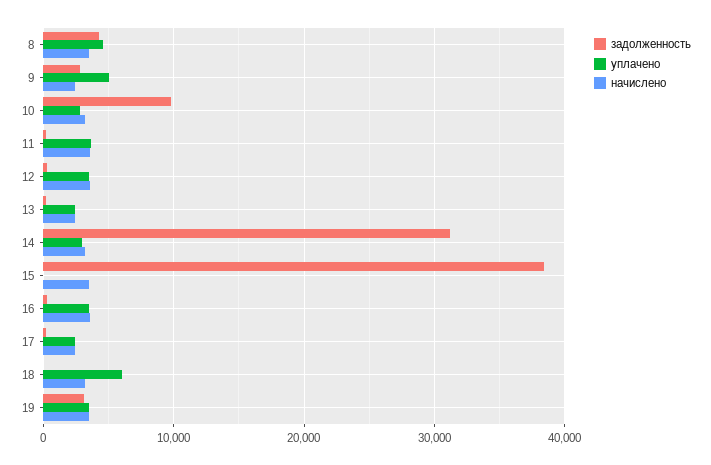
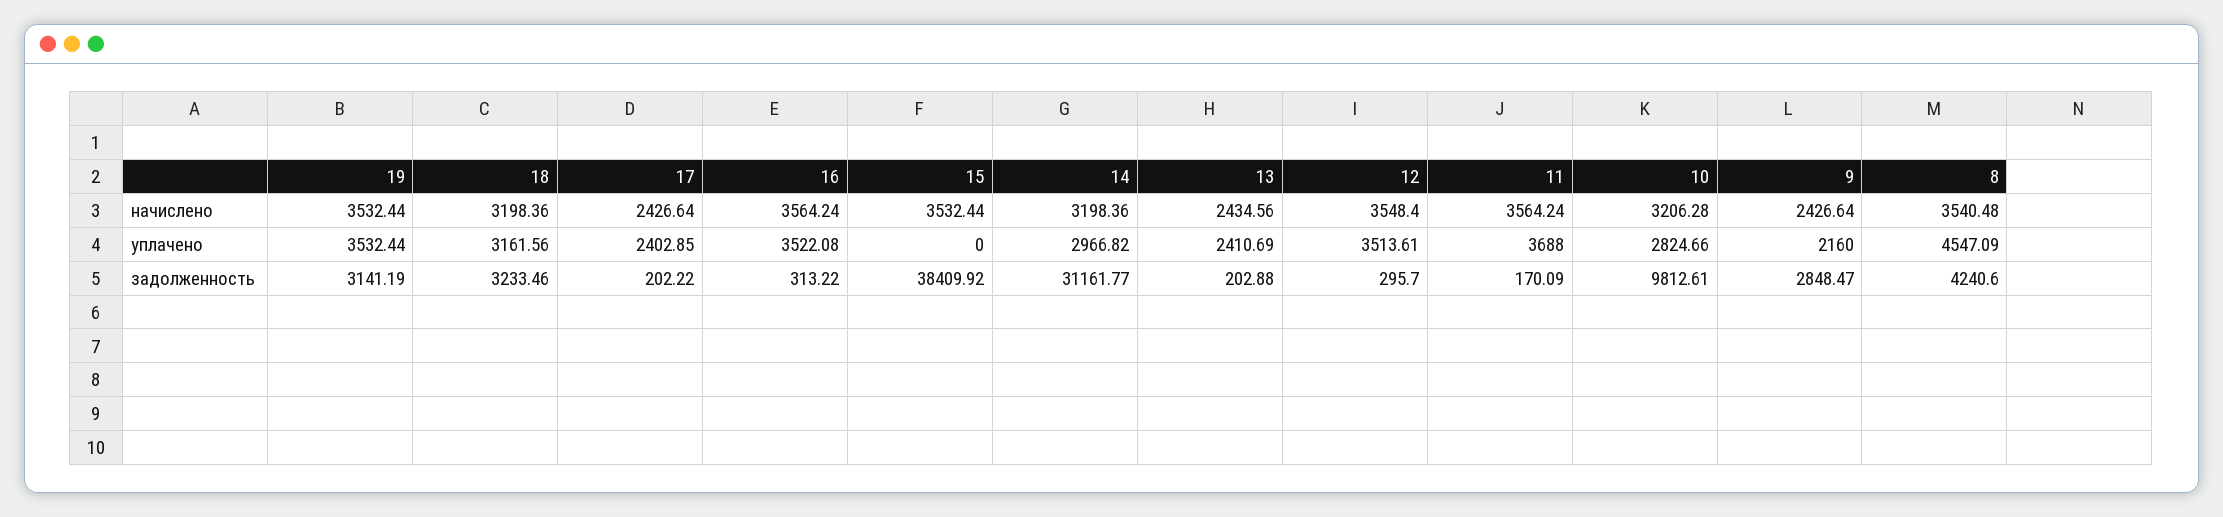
уплачено, 9: 5000 -> 2160
задолженность, 18: 0 -> 3233.46
уплачено, 18: 6000 -> 3161.56

